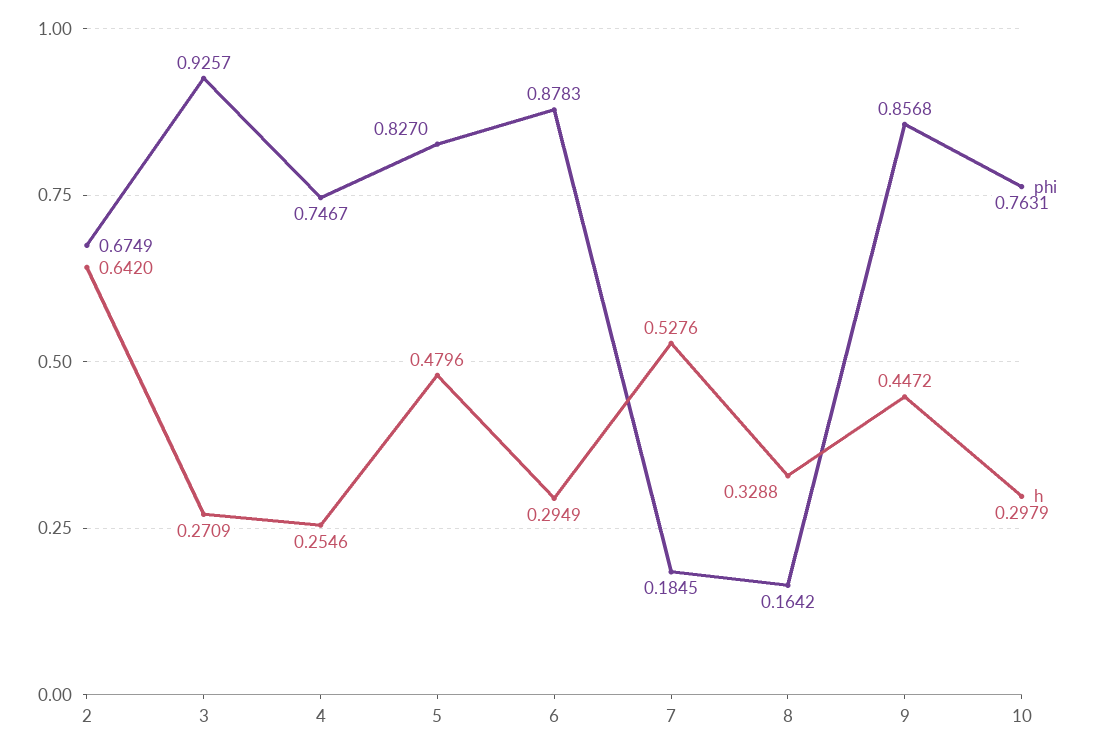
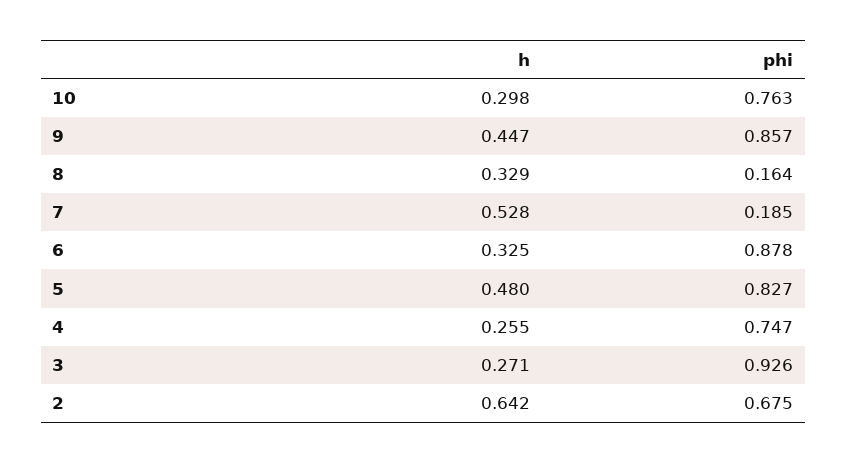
h, 6: 0.2949 -> 0.325

